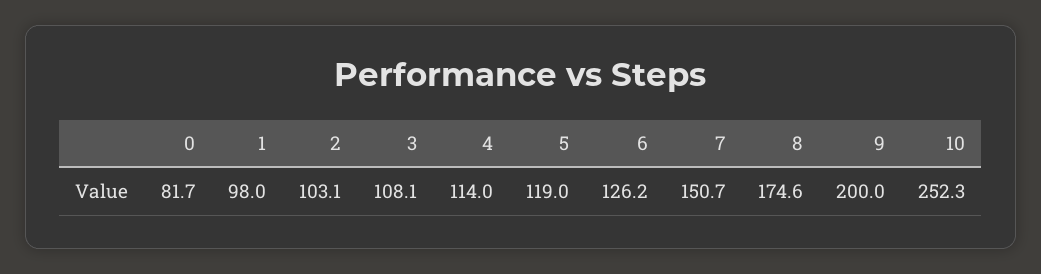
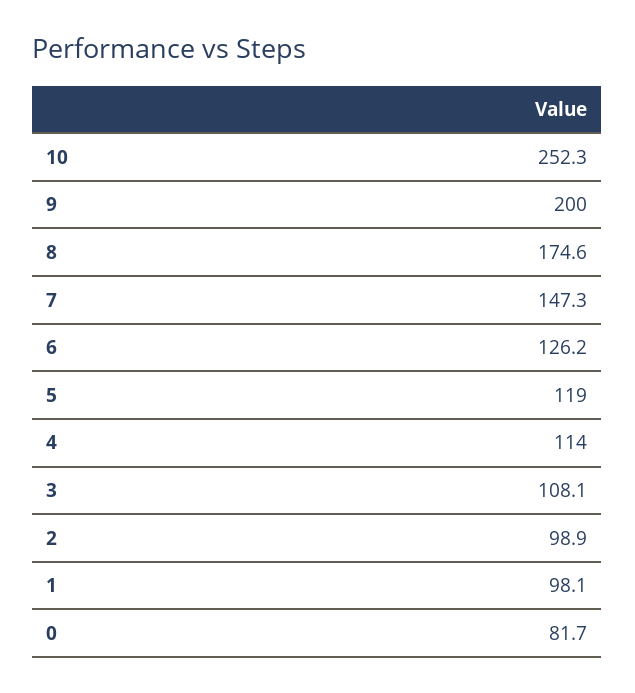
1: 98 -> 98.1
2: 103.1 -> 98.9
7: 150.7 -> 147.3

